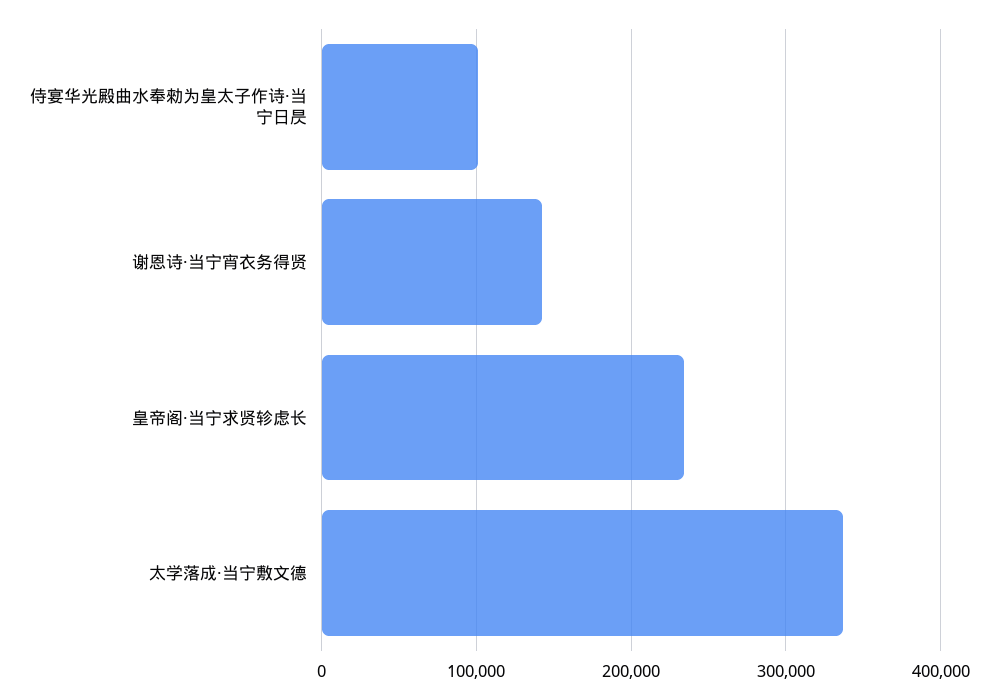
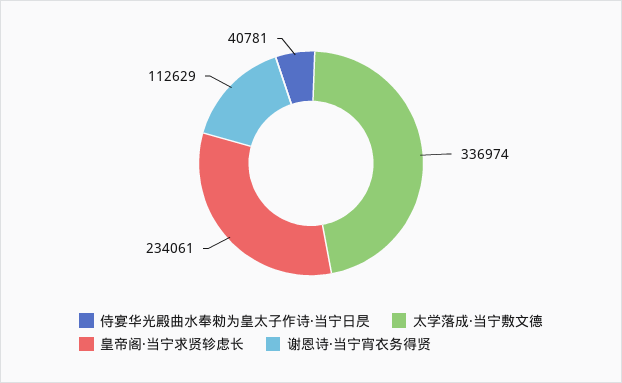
侍宴华光殿曲水奉勑为皇太子作诗·当宁日昃: 100000 -> 40781
谢恩诗·当宁宵衣务得贤: 140000 -> 112629

